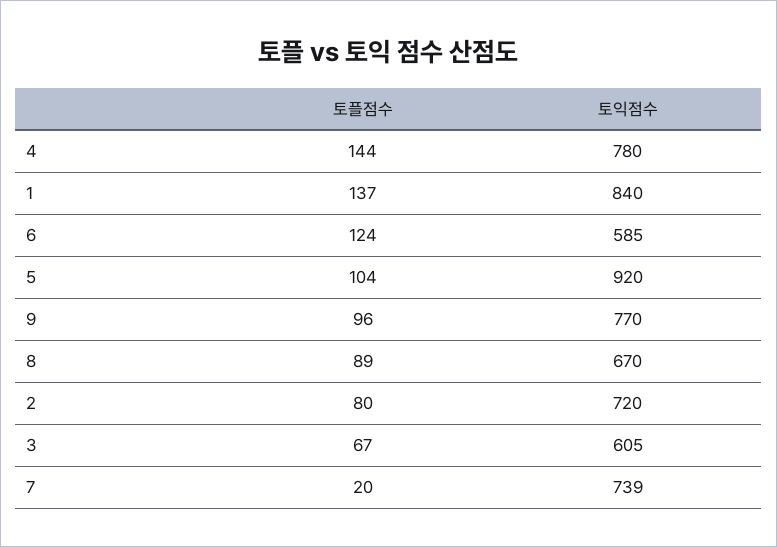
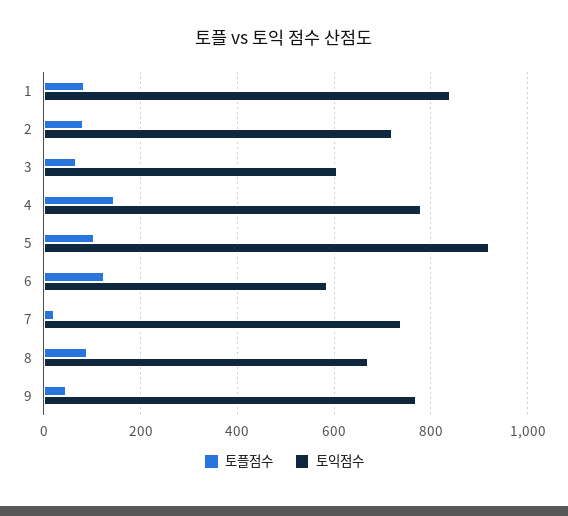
토플점수, 1: 137 -> 80
토플점수, 9: 96 -> 40

